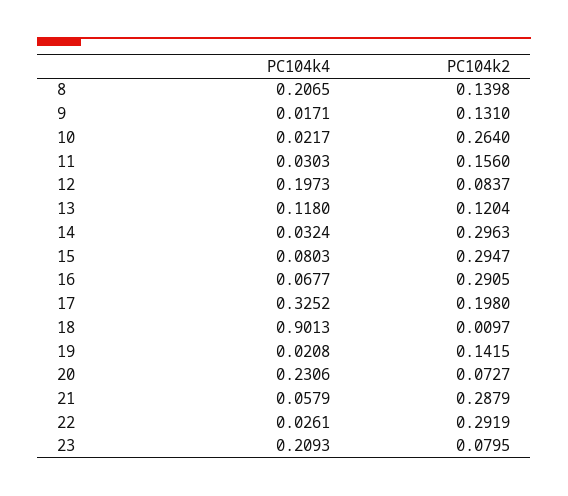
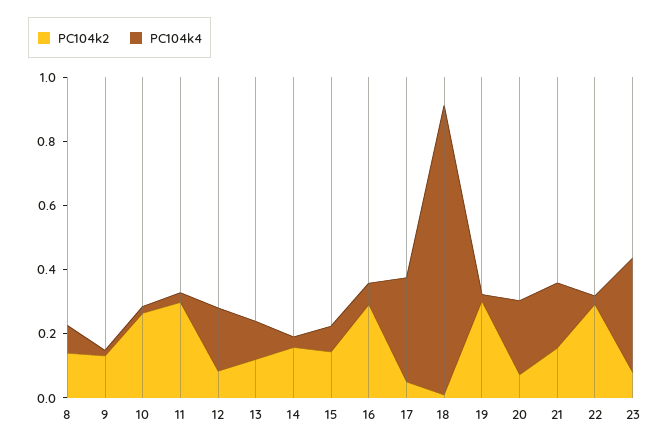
PC104k4, 8: 0.2065 -> 0.1
PC104k2, 11: 0.156 -> 0.3
PC104k2, 14: 0.2963 -> 0.15
PC104k2, 15: 0.2947 -> 0.15
PC104k2, 17: 0.198 -> 0.05
PC104k2, 19: 0.1415 -> 0.3
PC104k4, 21: 0.0579 -> 0.2
PC104k2, 21: 0.2879 -> 0.15
PC104k4, 23: 0.2093 -> 0.35

